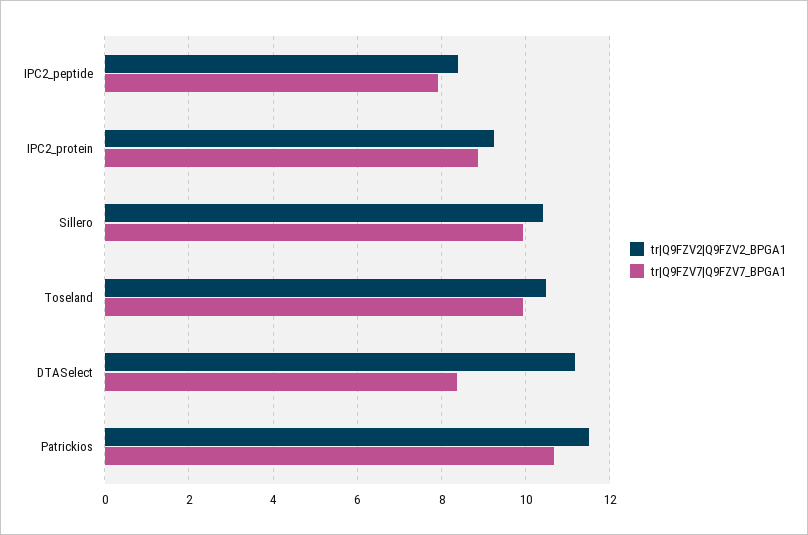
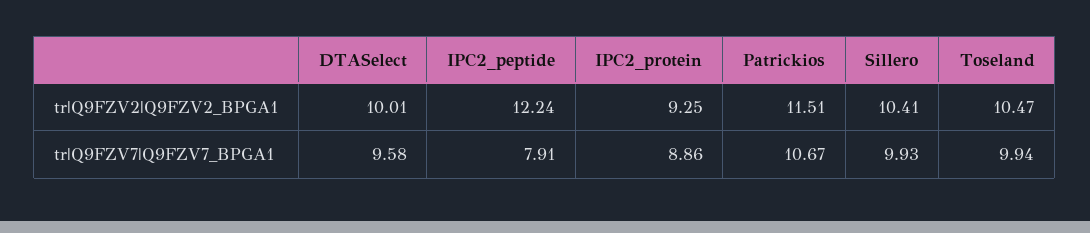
tr|Q9FZV2|Q9FZV2_BPGA1, IPC2_peptide: 8.4 -> 12.24
tr|Q9FZV2|Q9FZV2_BPGA1, DTASelect: 11.2 -> 10.01
tr|Q9FZV7|Q9FZV7_BPGA1, DTASelect: 8.4 -> 9.58

